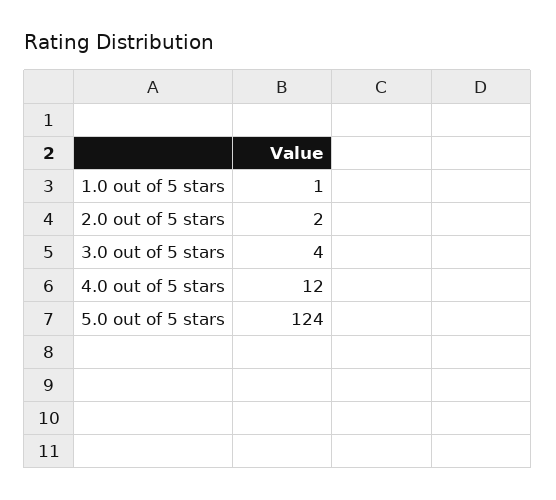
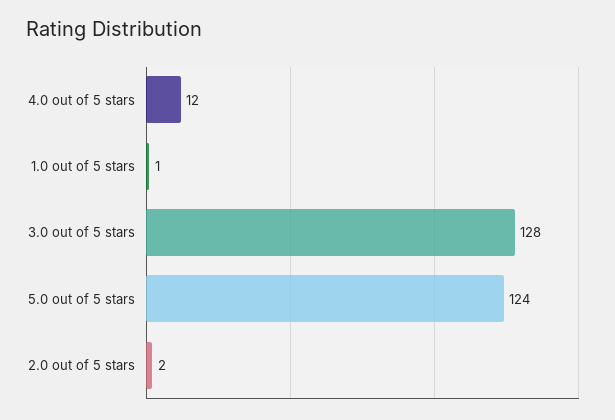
3.0 out of 5 stars: 4 -> 128

